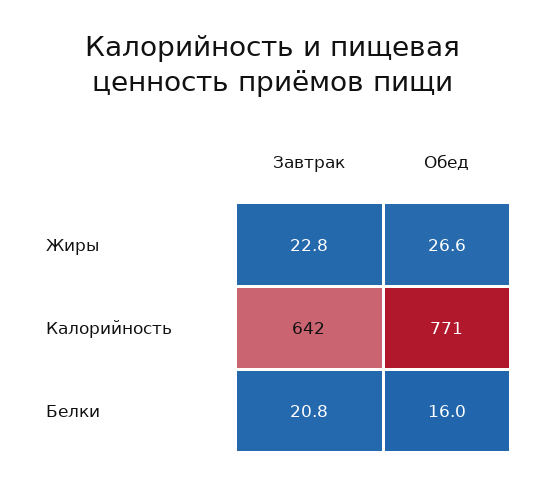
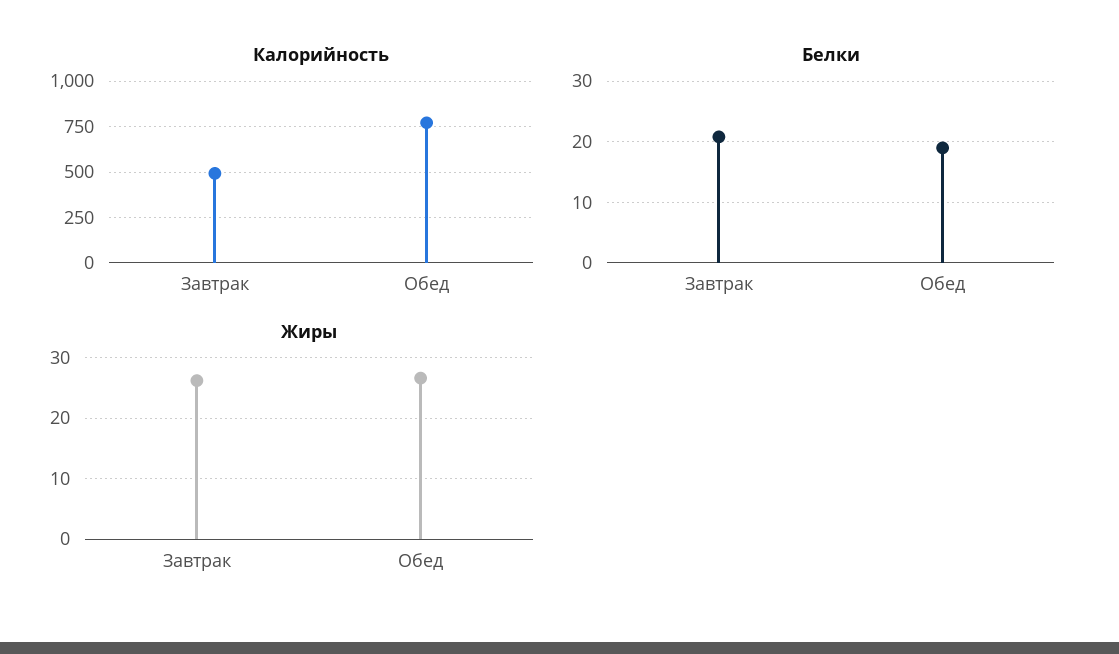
Жиры, Завтрак: 22.8 -> 26
Калорийность, Завтрак: 642 -> 500
Белки, Обед: 16 -> 19

